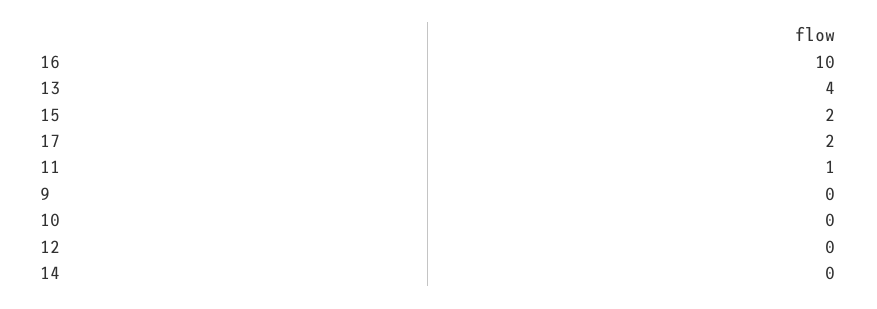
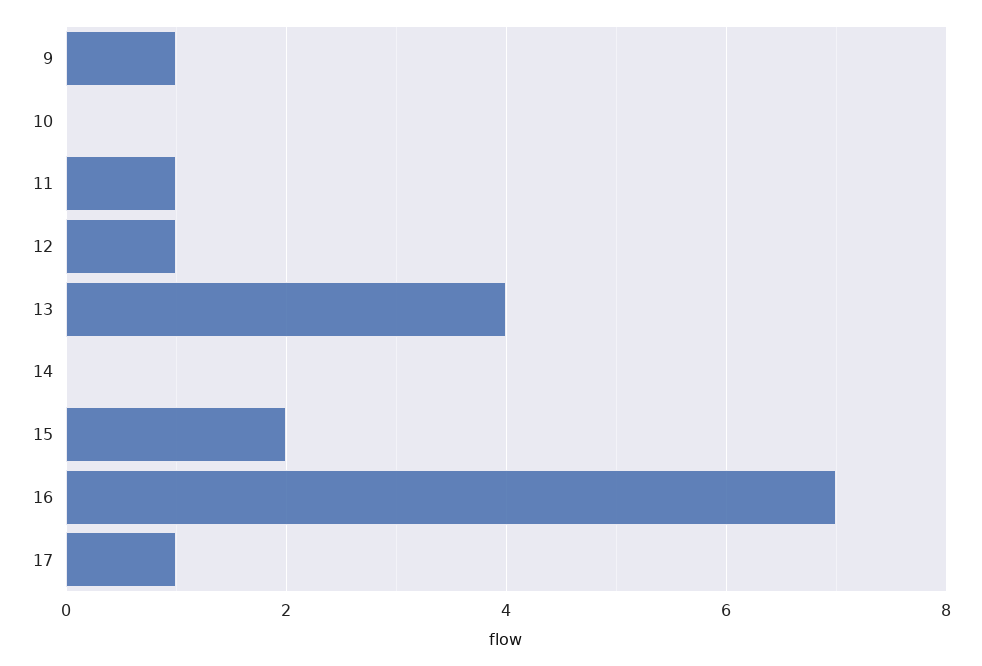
16: 10 -> 7
17: 2 -> 1
9: 0 -> 1
12: 0 -> 1

